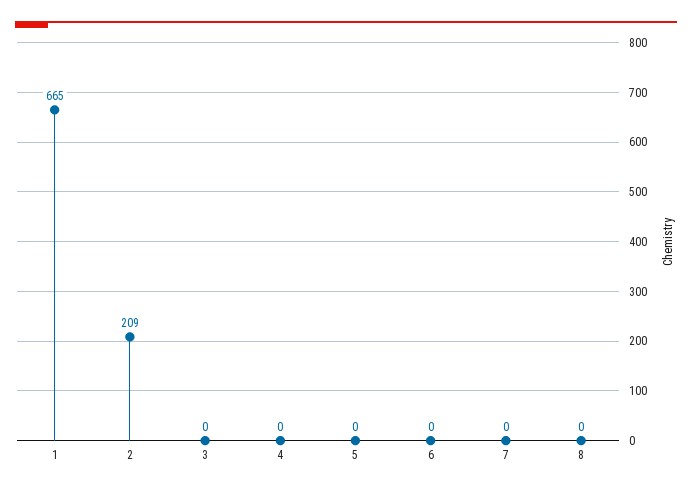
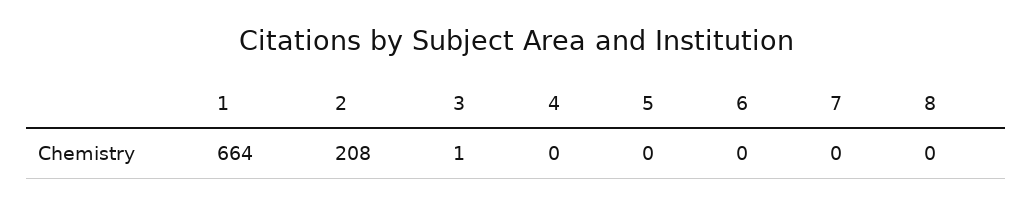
1: 665 -> 664
2: 209 -> 208
3: 0 -> 1

